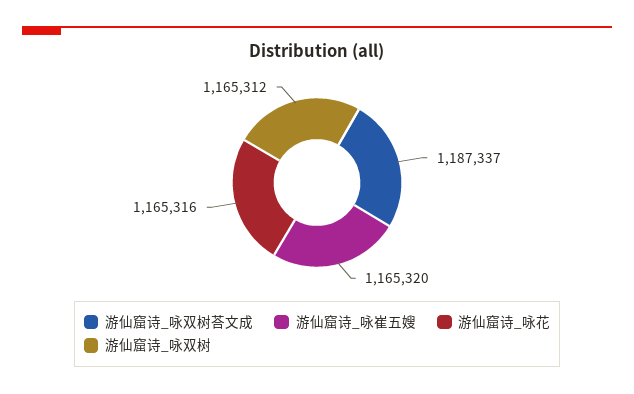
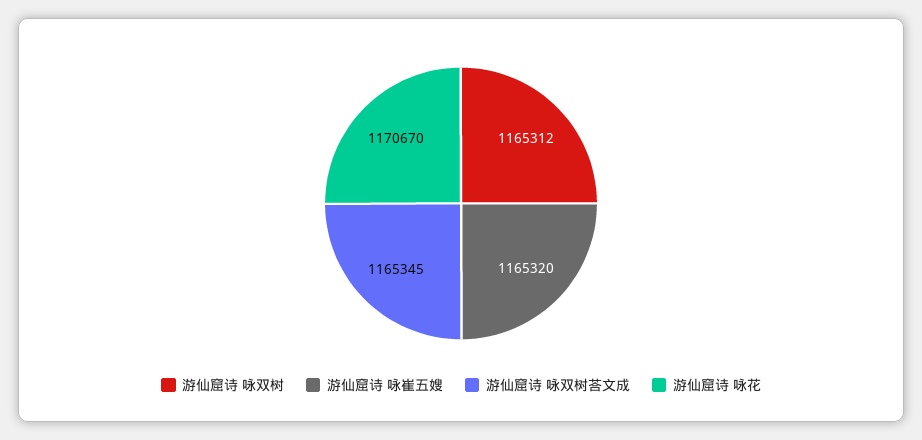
游仙窟诗_咏双树荅文成: 1187337 -> 1165345
游仙窟诗_咏花: 1165316 -> 1170670

